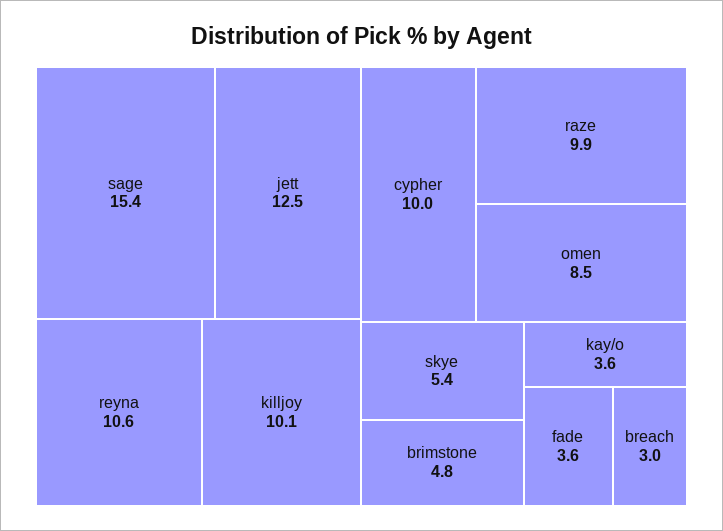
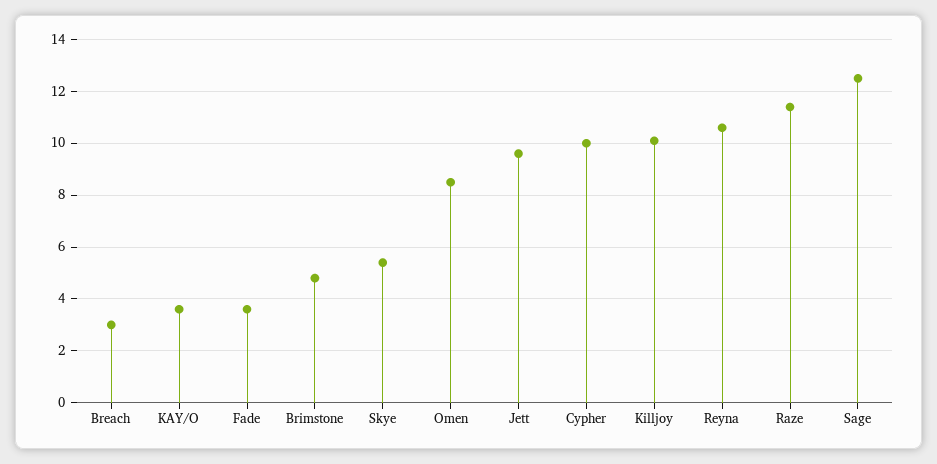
sage: 15.4 -> 12.5
jett: 12.5 -> 9.5
raze: 9.9 -> 11.5

